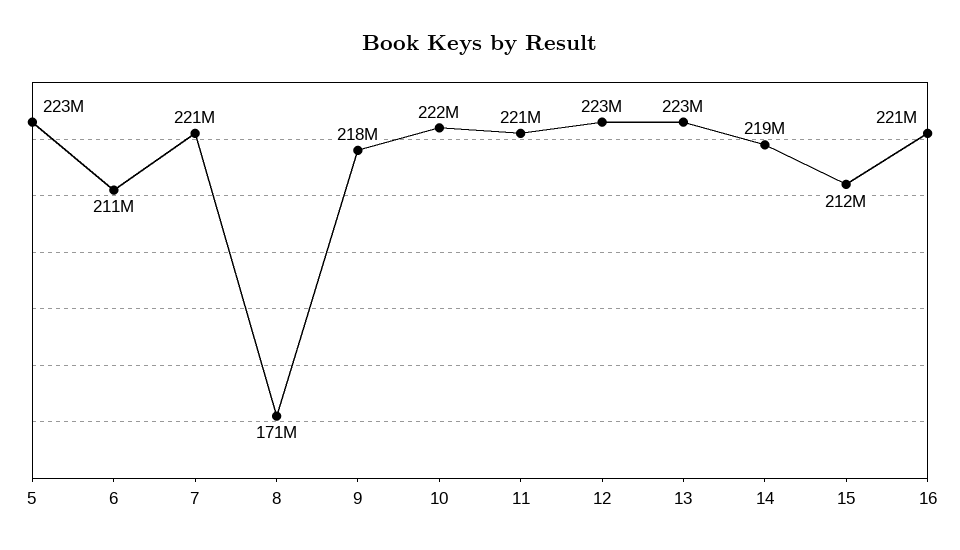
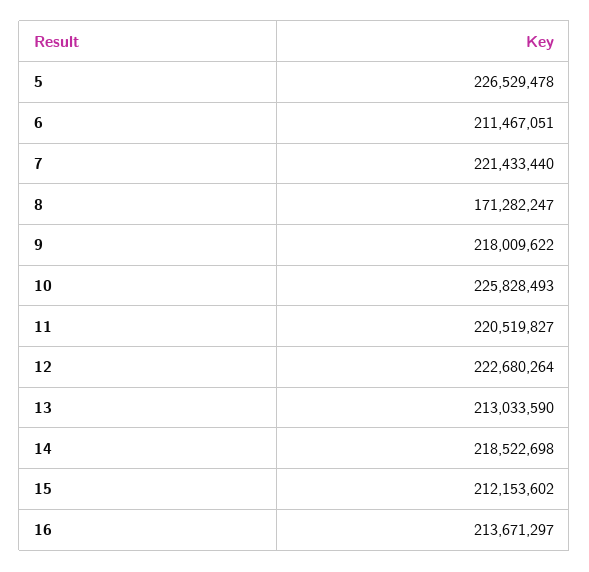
5: 223000000 -> 226529478
10: 222000000 -> 225828493
13: 223000000 -> 213033590
16: 221000000 -> 213671297

